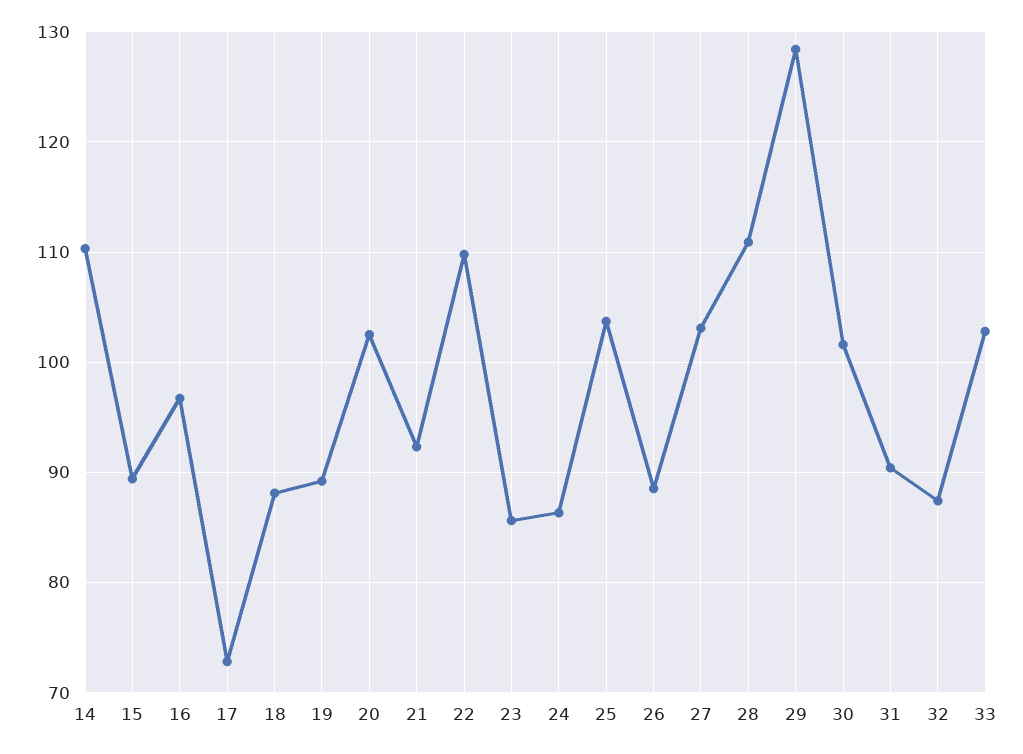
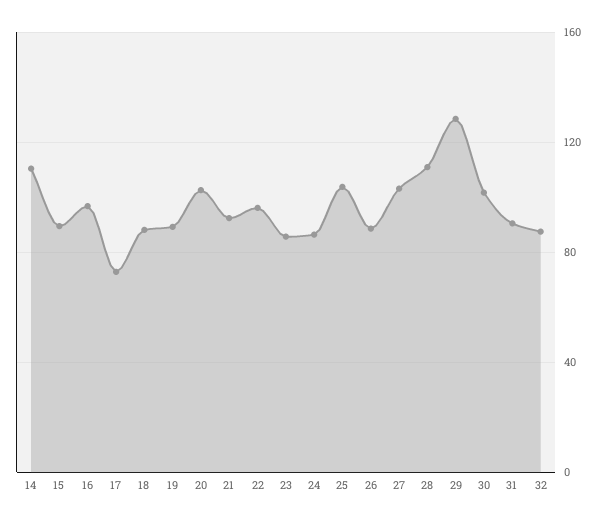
22: 110 -> 95
33: 103 -> none

